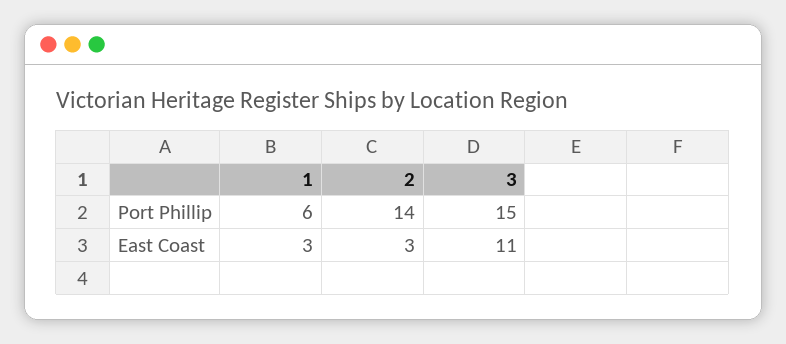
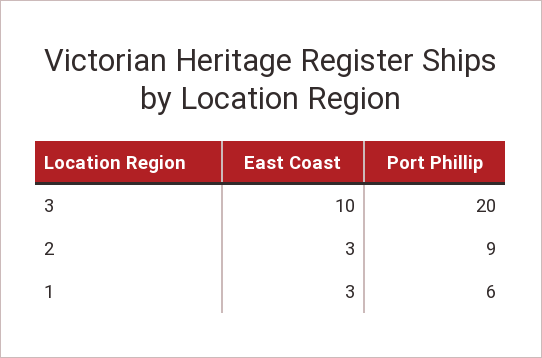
2, Port Phillip: 14 -> 9
3, Port Phillip: 15 -> 20
3, East Coast: 11 -> 10

